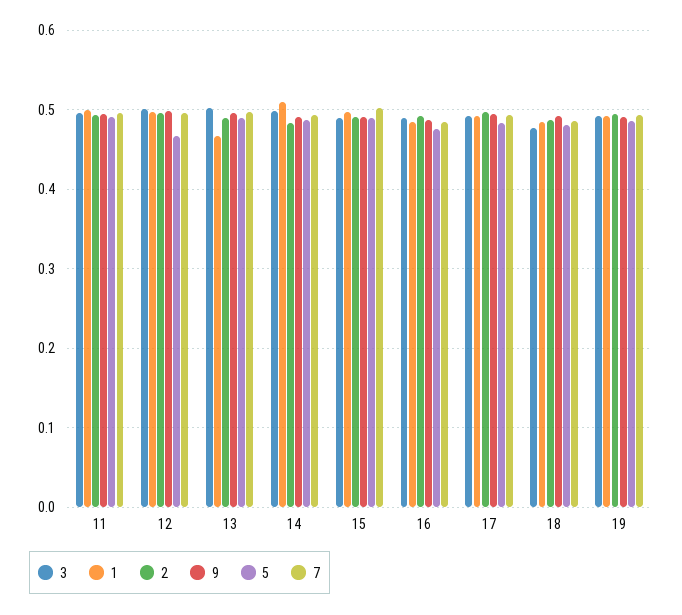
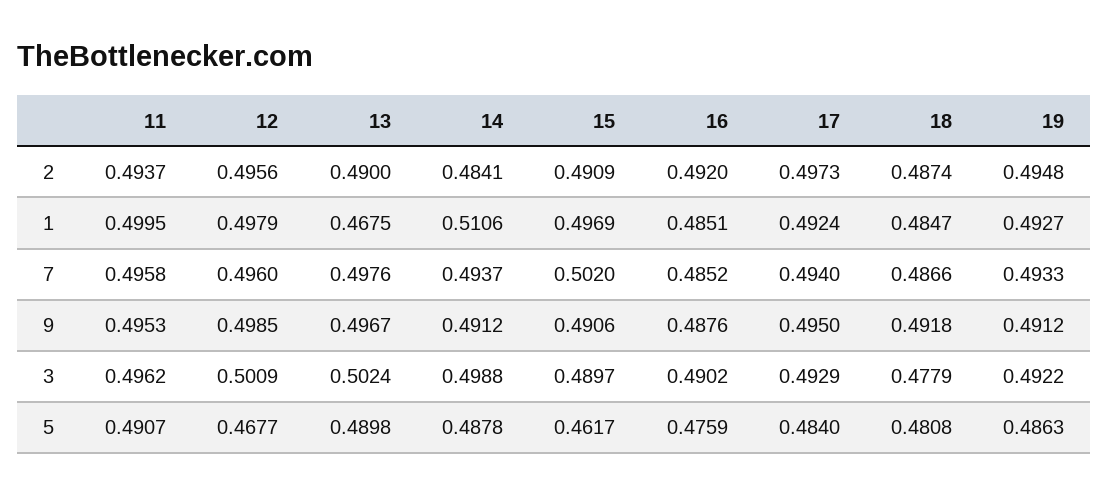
5, 15: 0.49 -> 0.4617

